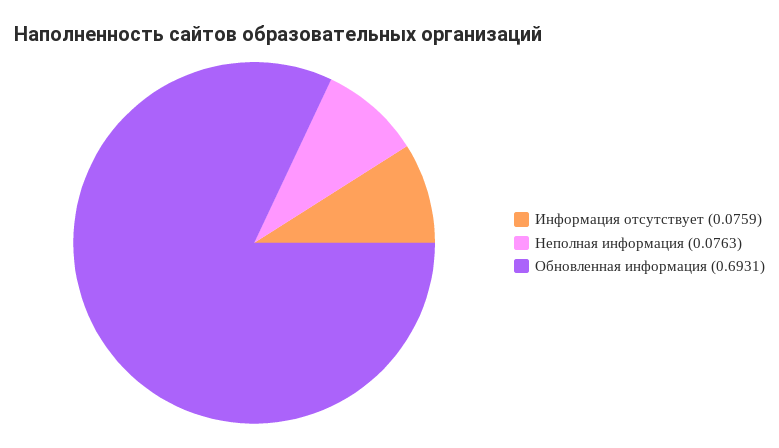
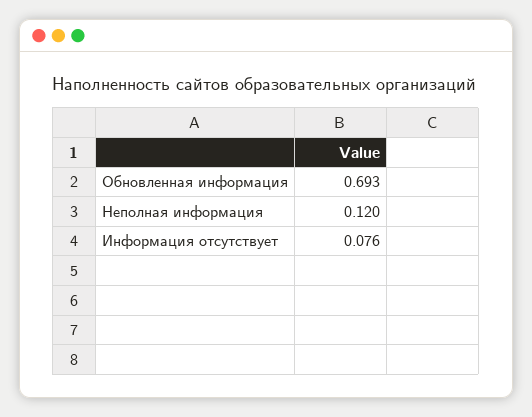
Неполная информация: 0.0763 -> 0.12

